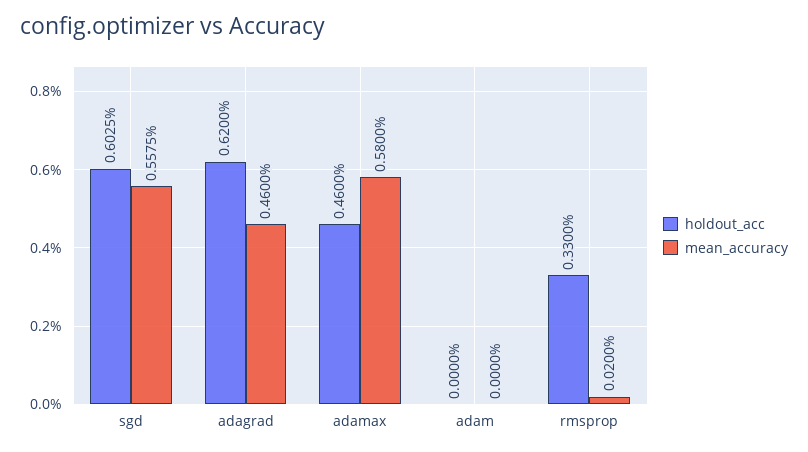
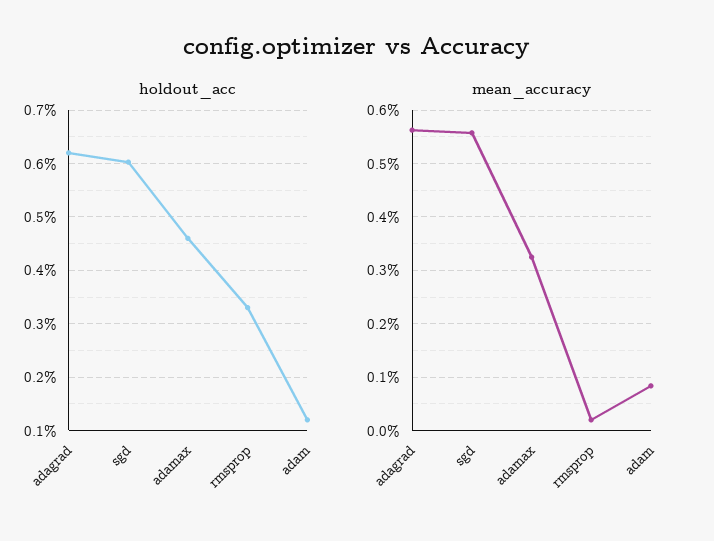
mean_accuracy, adagrad: 0.46 -> 0.56
mean_accuracy, adamax: 0.58 -> 0.32
holdout_acc, adam: 0 -> 0.12
mean_accuracy, adam: 0 -> 0.08

